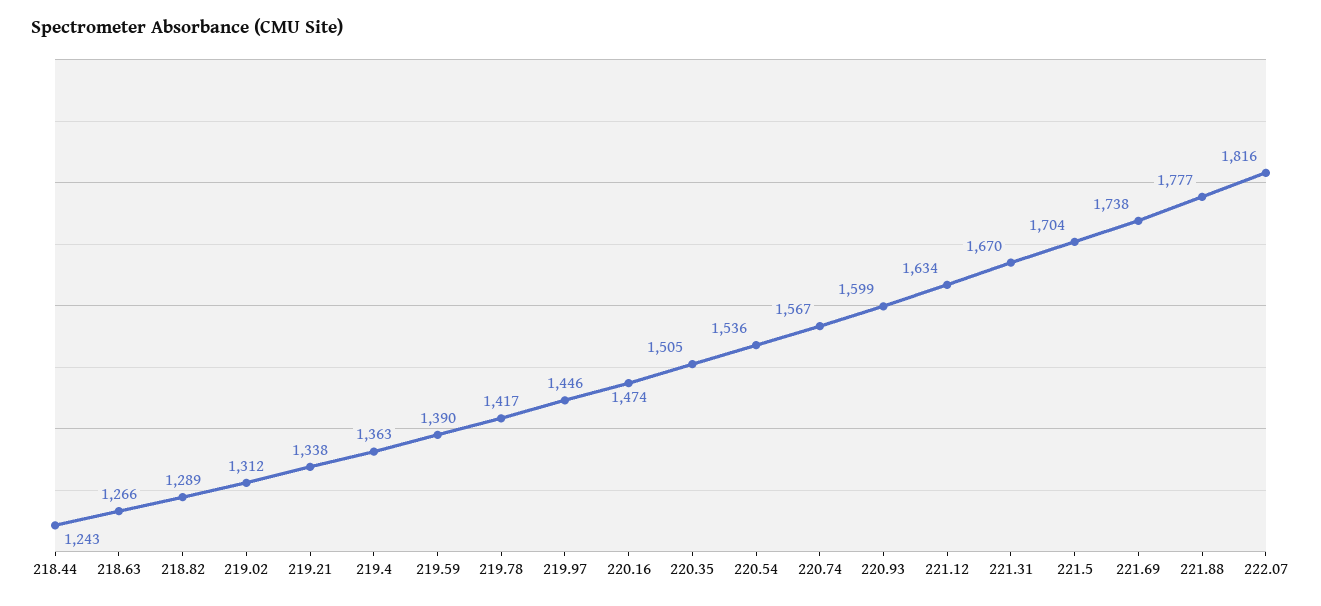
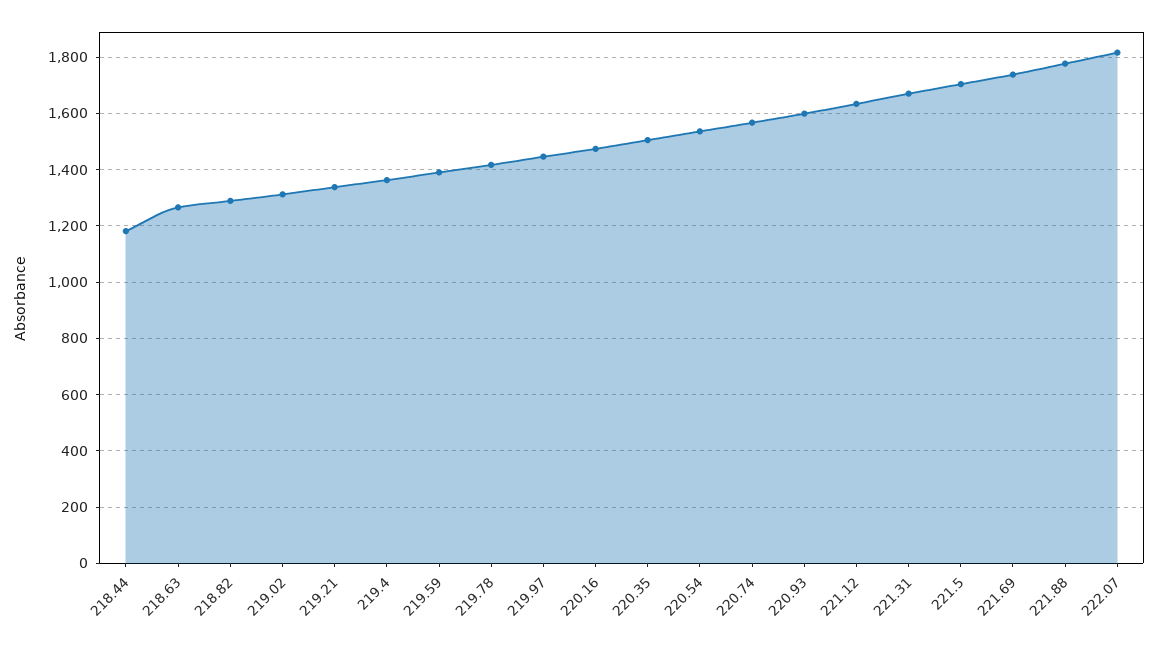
218.44: 1243 -> 1175

